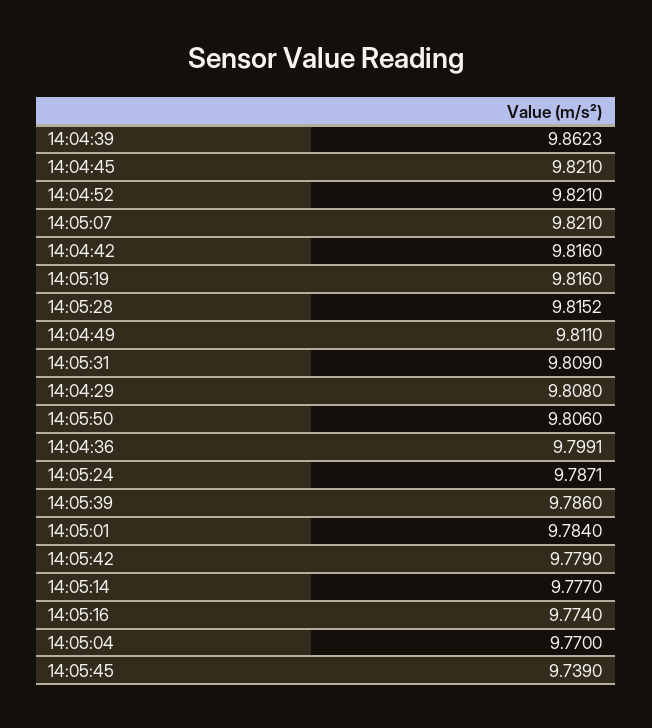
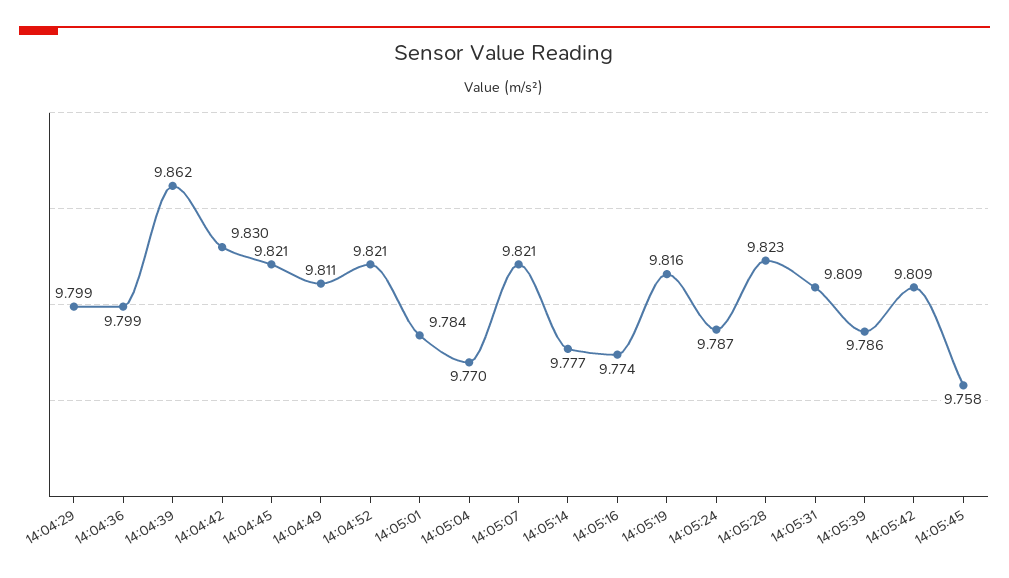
14:04:42: 9.816 -> 9.83
14:05:28: 9.8152 -> 9.823
14:04:29: 9.808 -> 9.799
14:05:50: 9.806 -> none
14:05:42: 9.779 -> 9.809
14:05:45: 9.739 -> 9.758

